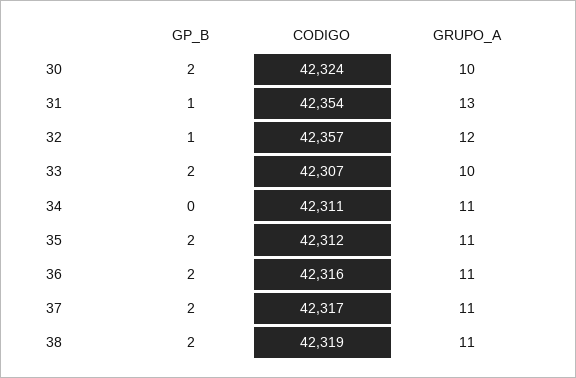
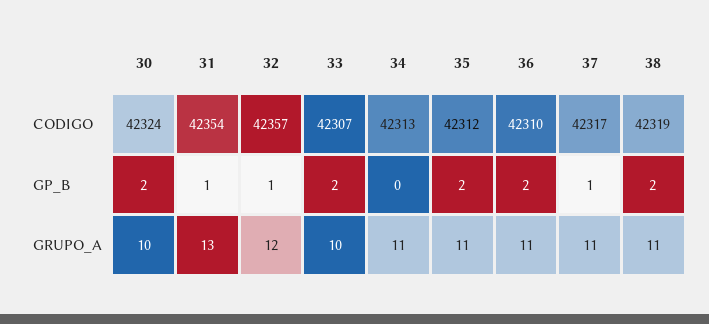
CODIGO, 34: 42311 -> 42313
CODIGO, 36: 42316 -> 42310
GP_B, 37: 2 -> 1

